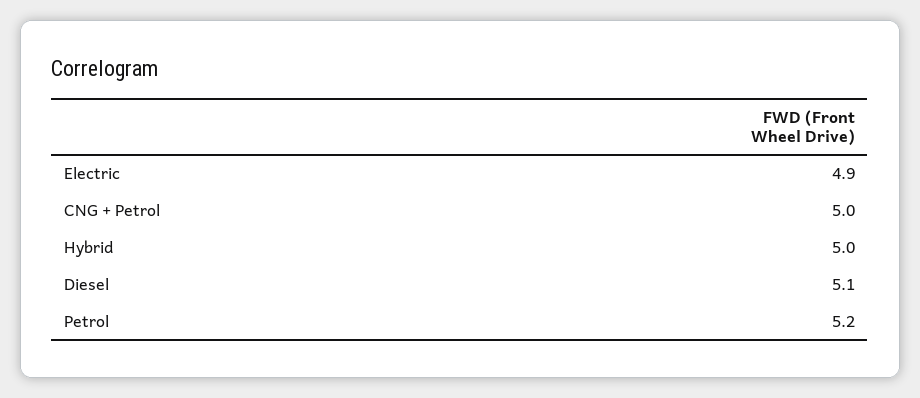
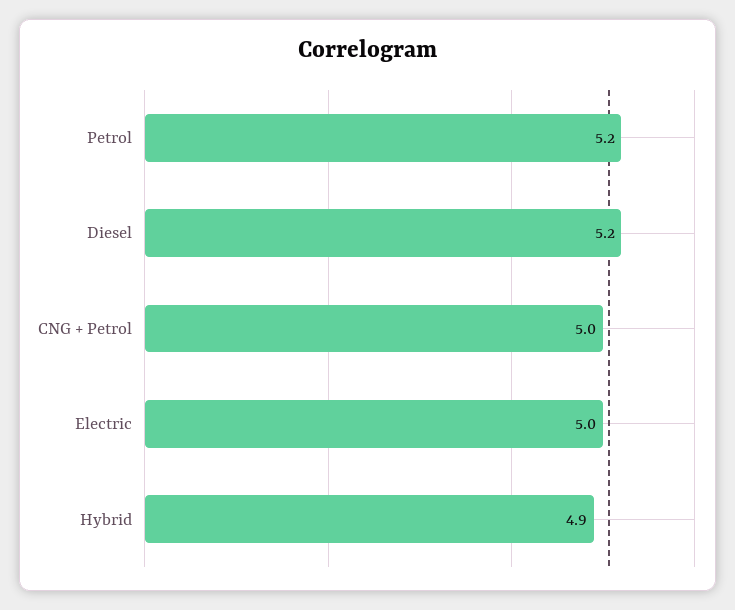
Electric: 4.9 -> 5
Hybrid: 5 -> 4.9
Diesel: 5.1 -> 5.2

